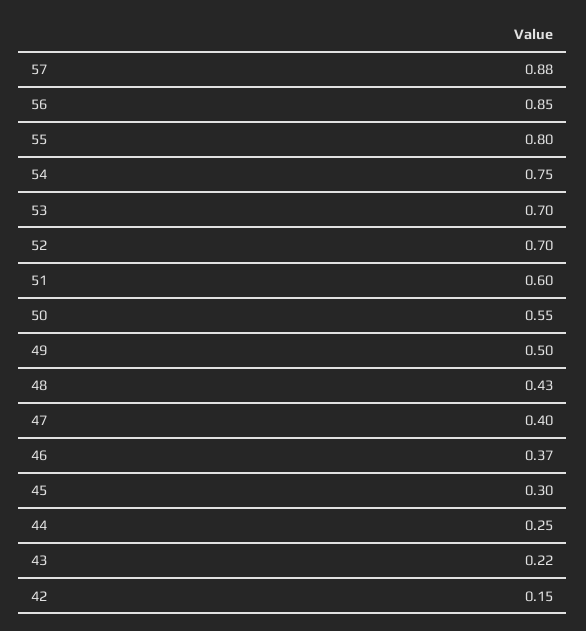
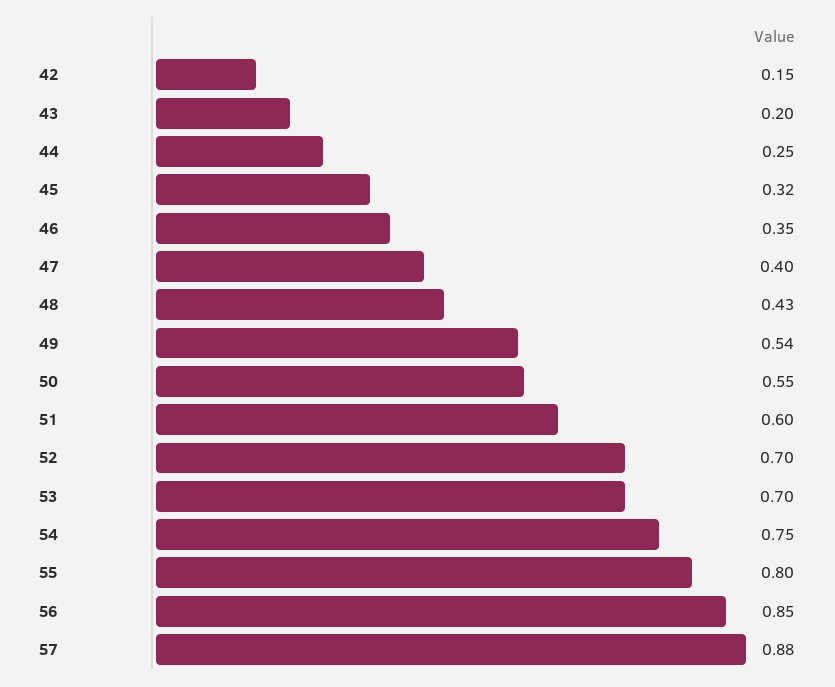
49: 0.5 -> 0.54
46: 0.37 -> 0.35
45: 0.3 -> 0.32
43: 0.22 -> 0.2

